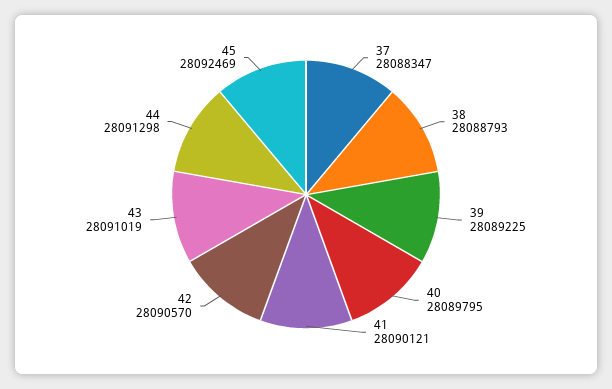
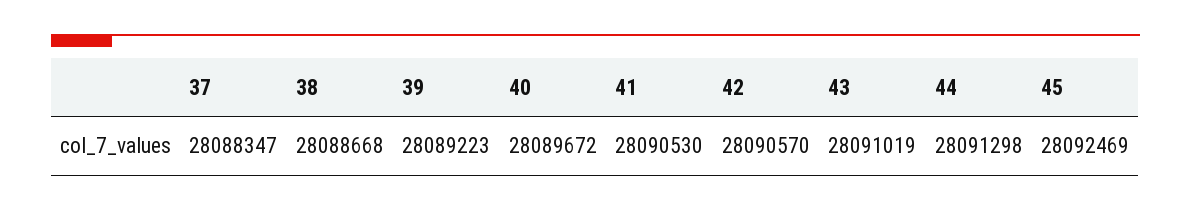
38: 28088793 -> 28088668
39: 28089225 -> 28089223
40: 28089795 -> 28089672
41: 28090121 -> 28090530

